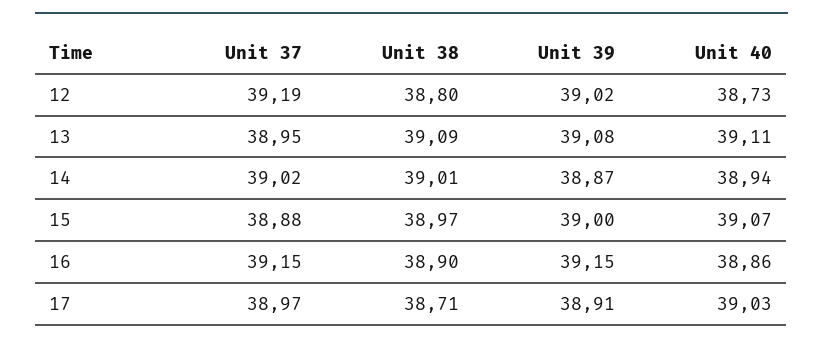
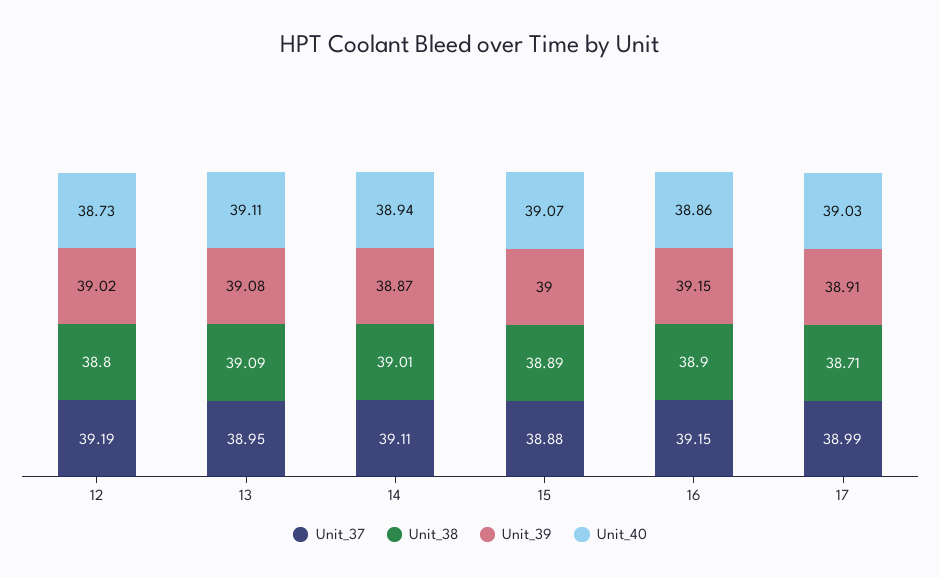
Unit 37, 14: 39.02 -> 39.11
Unit 38, 15: 38.97 -> 38.89
Unit 37, 17: 38.97 -> 38.99

